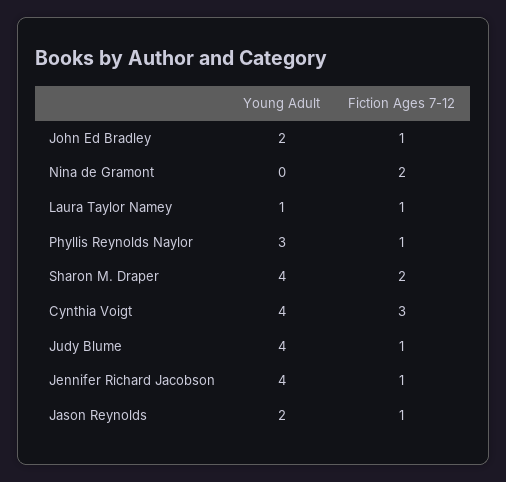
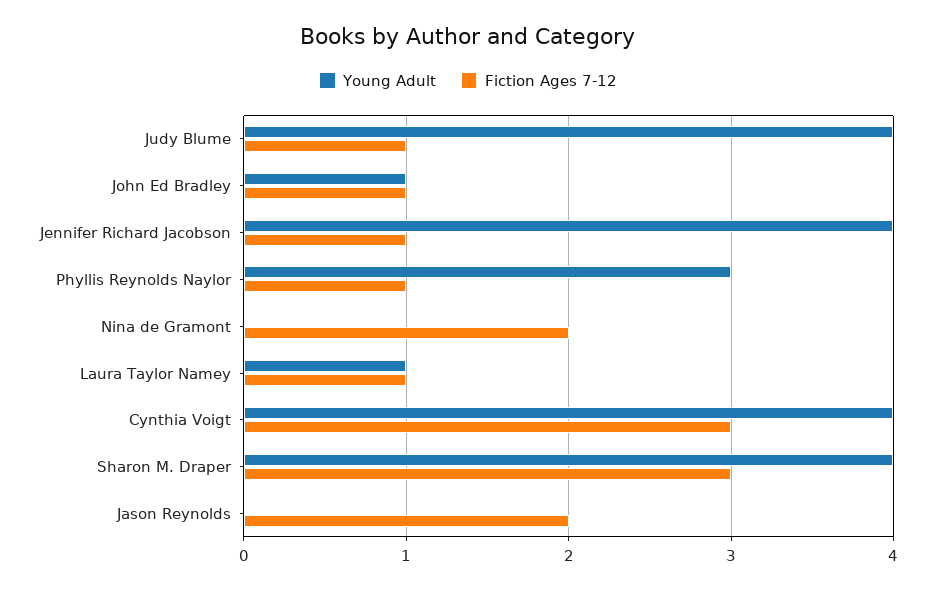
Young Adult, John Ed Bradley: 2 -> 1
Fiction Ages 7-12, Sharon M. Draper: 2 -> 3
Young Adult, Jason Reynolds: 2 -> 0
Fiction Ages 7-12, Jason Reynolds: 1 -> 2

